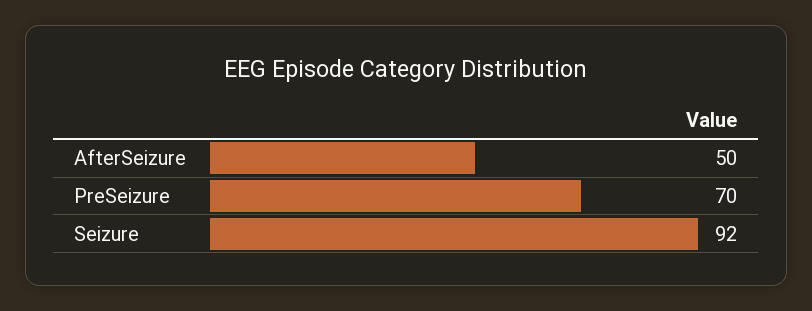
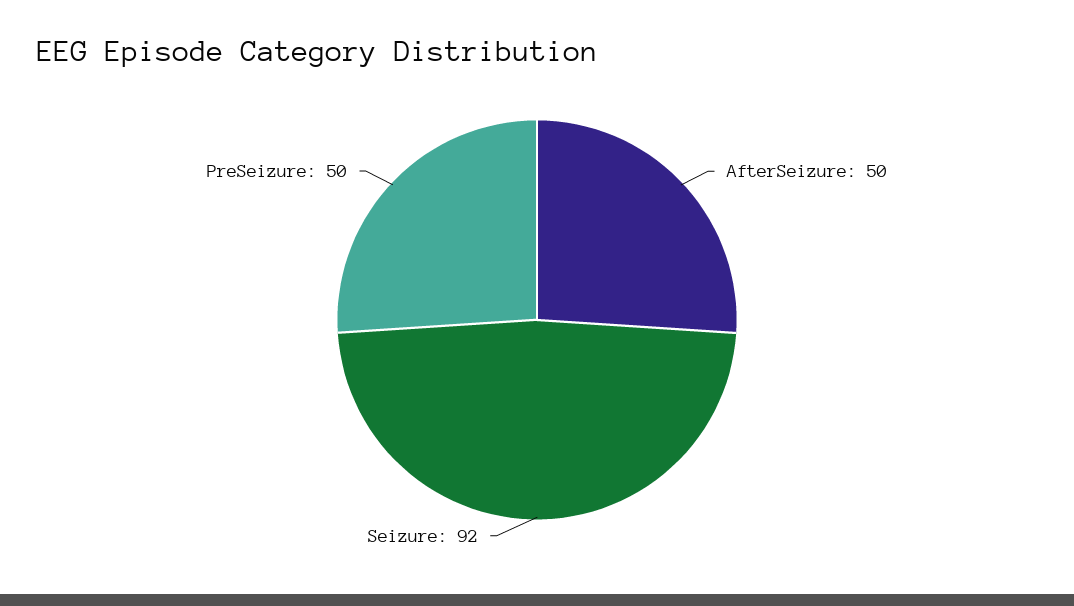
PreSeizure: 70 -> 50

